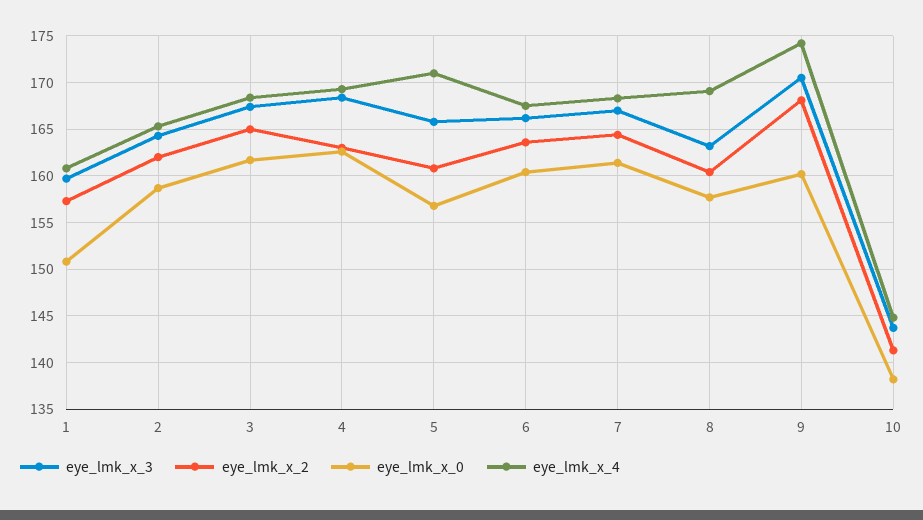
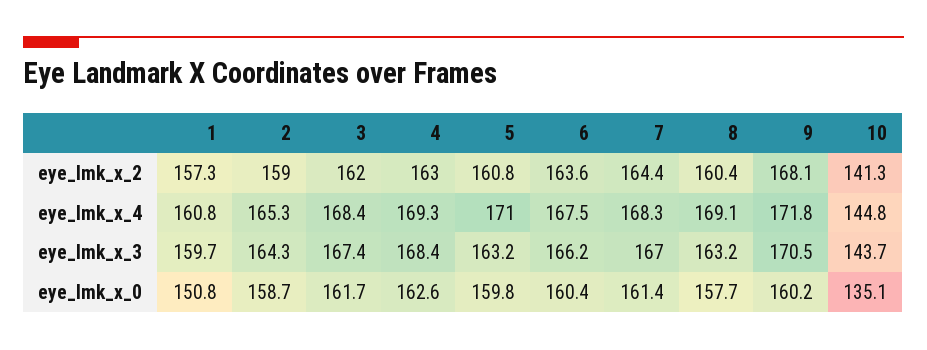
eye_lmk_x_2, 2: 162 -> 159
eye_lmk_x_2, 3: 165 -> 162
eye_lmk_x_3, 5: 166 -> 163.2
eye_lmk_x_0, 5: 157 -> 159.8
eye_lmk_x_4, 9: 174 -> 171.8
eye_lmk_x_0, 10: 138 -> 135.1

